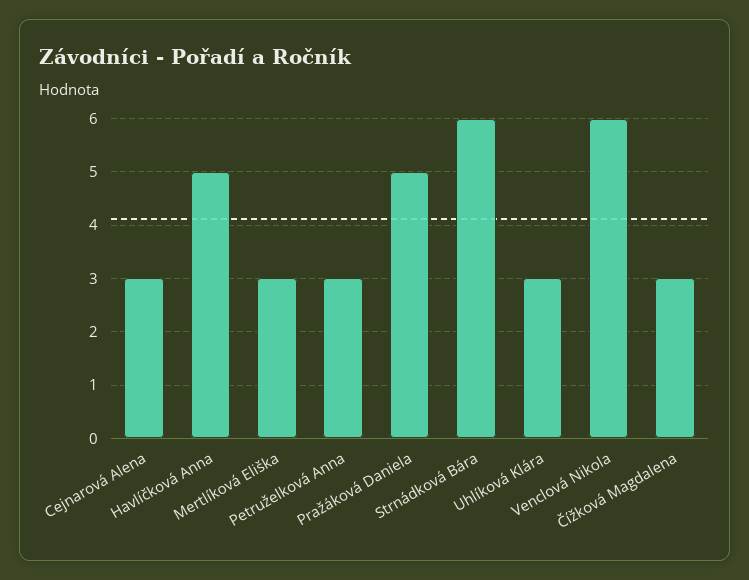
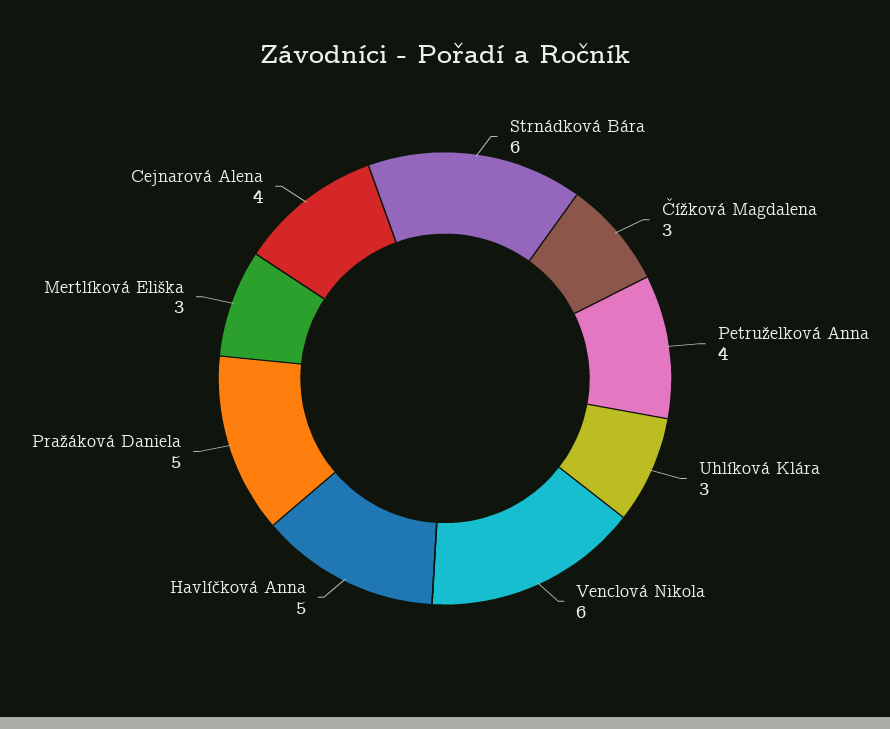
Cejnarová Alena: 3 -> 4
Petruželková Anna: 3 -> 4

